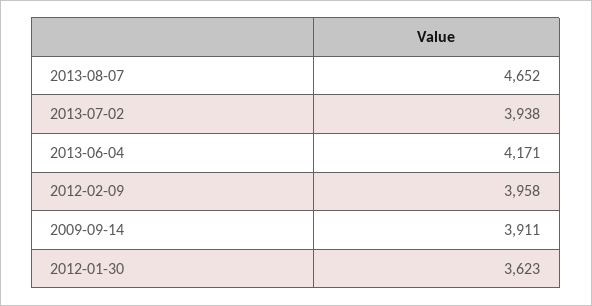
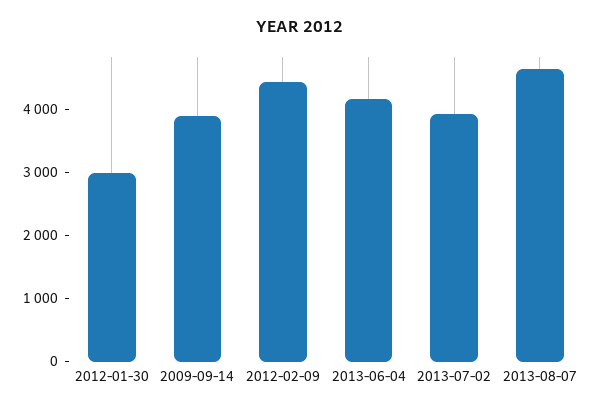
2012-02-09: 3958 -> 4400
2012-01-30: 3623 -> 3000

